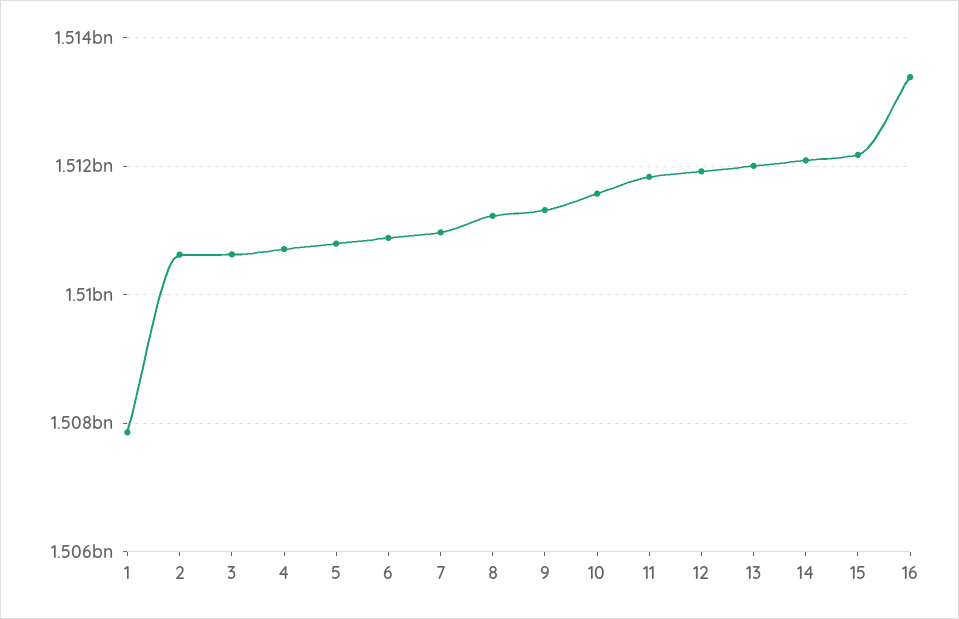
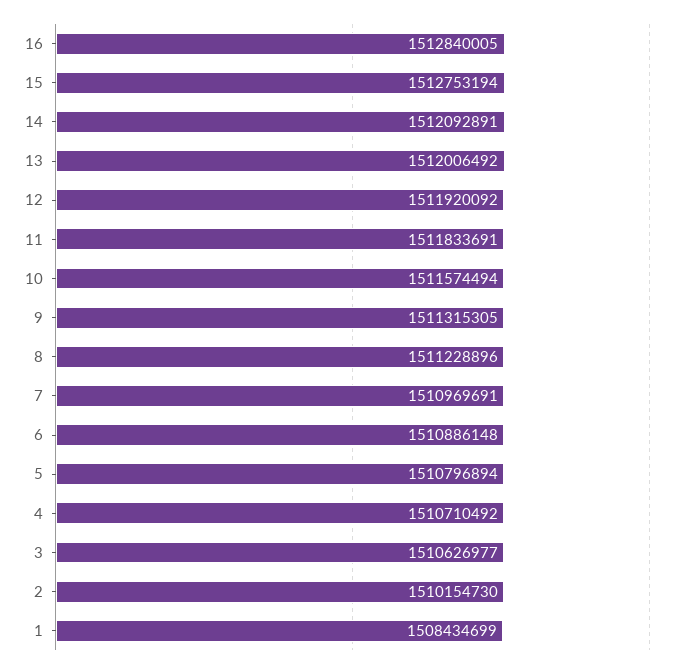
1: 1507800000 -> 1508434699
2: 1510600000 -> 1510154730
15: 1512200000 -> 1512753194
16: 1513400000 -> 1512840005

